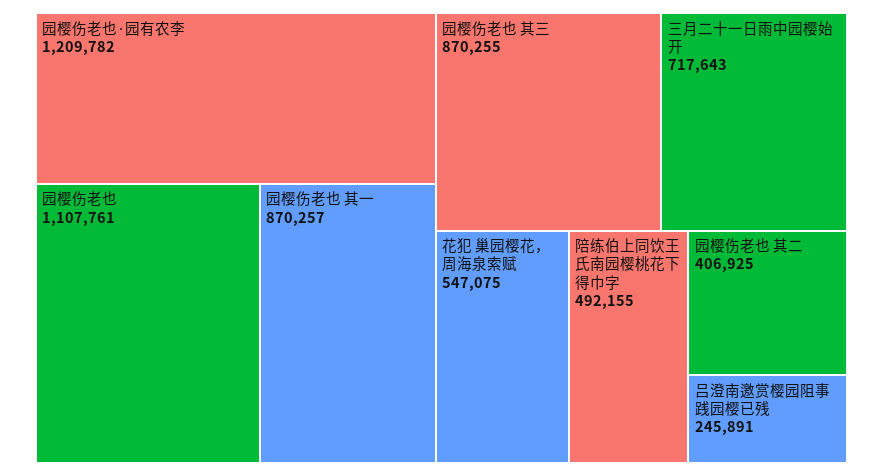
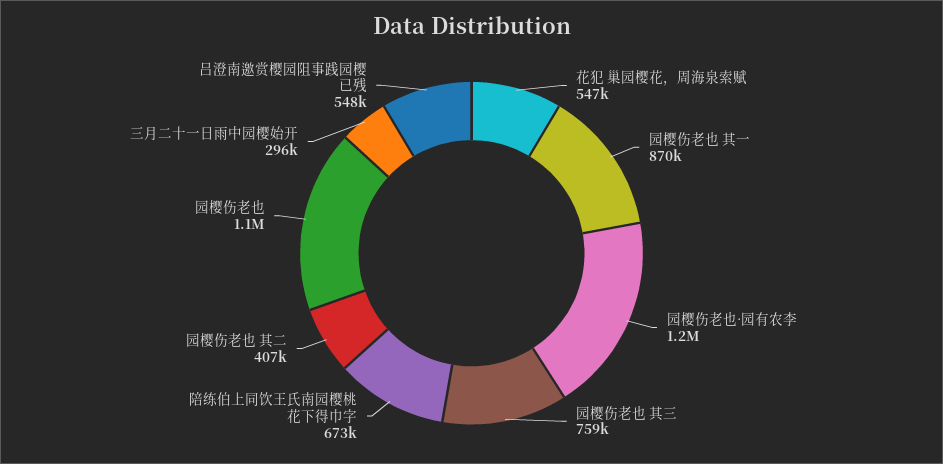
园樱伤老也 其三: 870255 -> 759000
三月二十一日雨中园樱始开: 717643 -> 296000
陪练伯上同饮王氏南园樱桃花下得巾字: 492155 -> 673000
吕澄南邀赏樱园阻事践园樱已残: 245891 -> 548000

